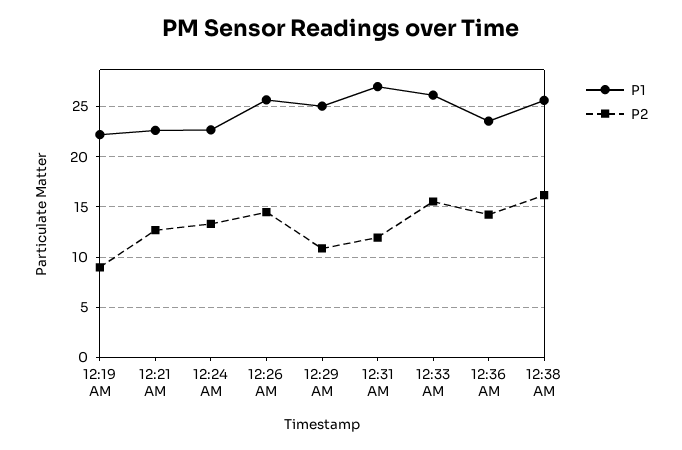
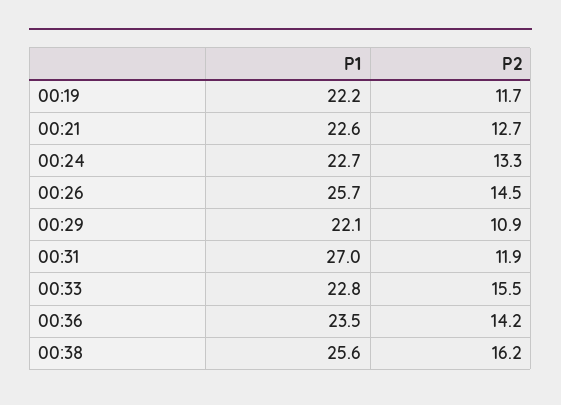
P2, 12:19 AM: 9 -> 11.7
P1, 12:29 AM: 25 -> 22.1
P1, 12:33 AM: 26 -> 22.8

